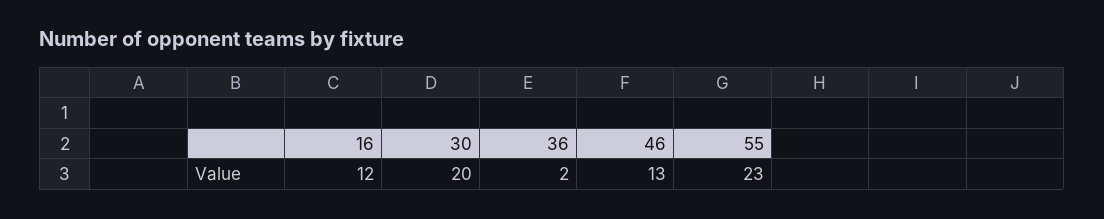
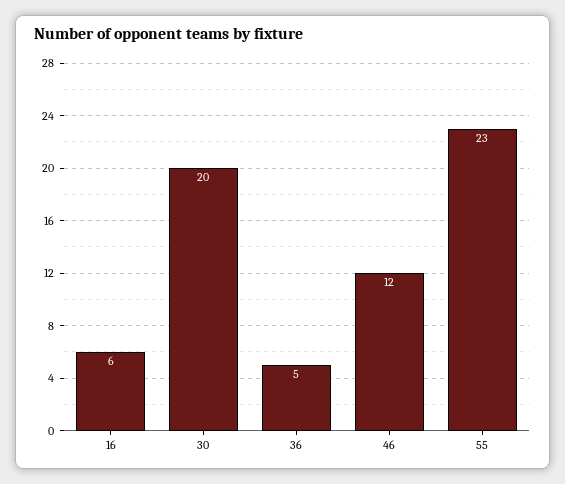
16: 12 -> 6
36: 2 -> 5
46: 13 -> 12

